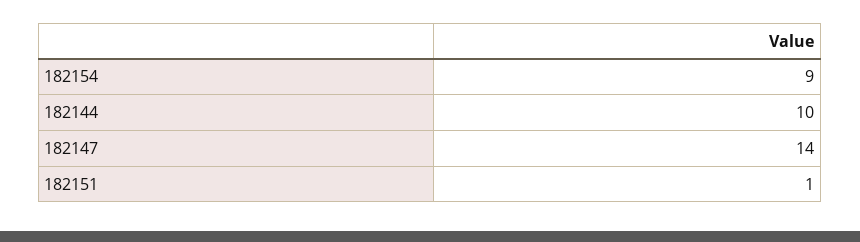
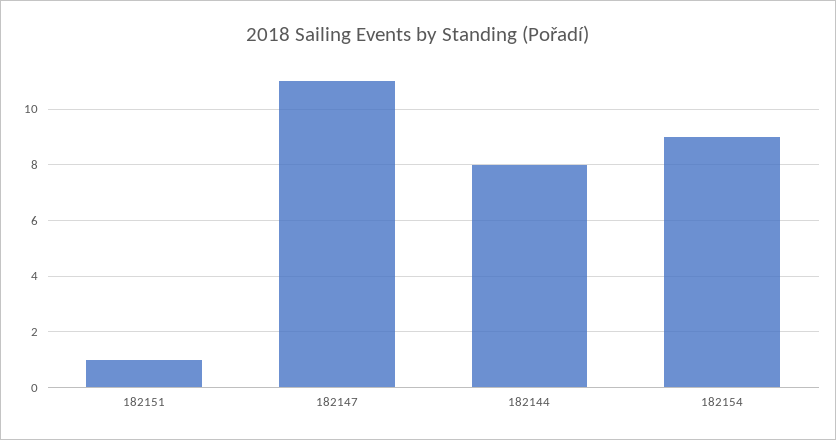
182144: 10 -> 8
182147: 14 -> 11

